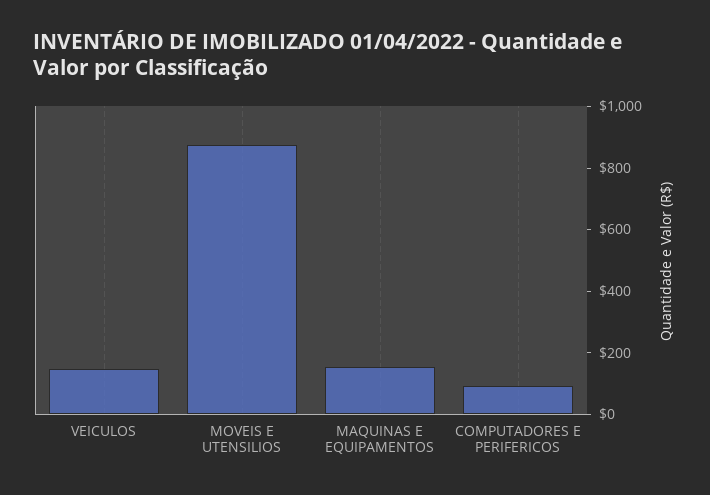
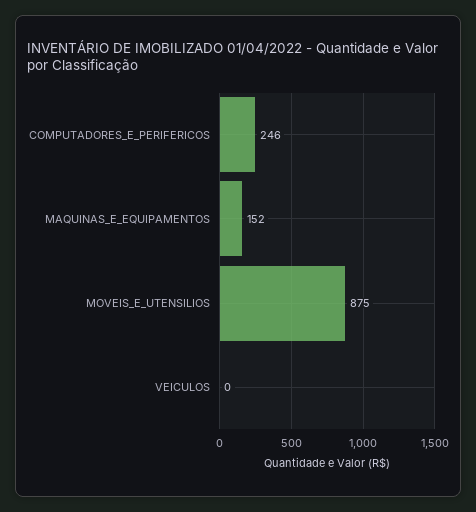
VEICULOS: 150 -> 0
COMPUTADORES E PERIFERICOS: 100 -> 246

